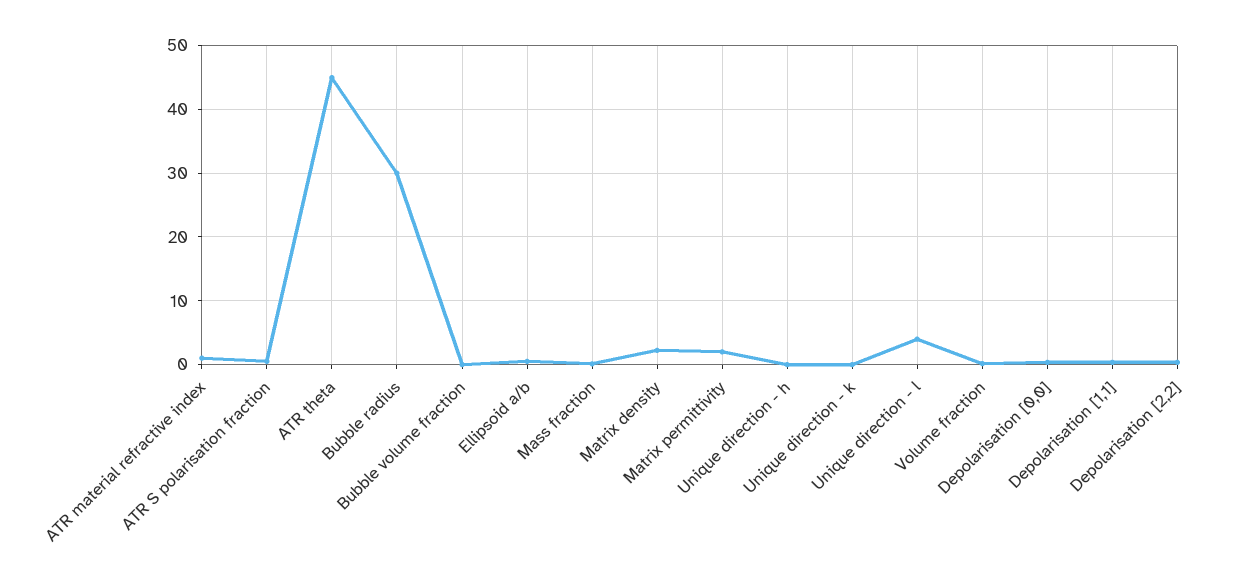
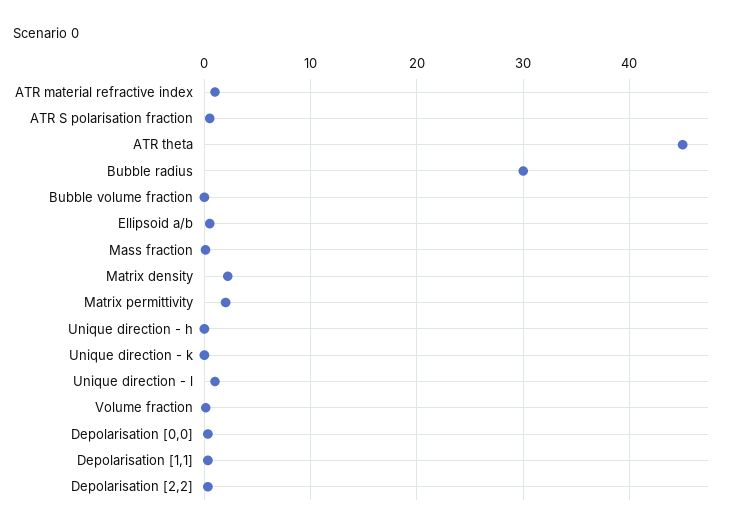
Unique direction - l: 4 -> 1

